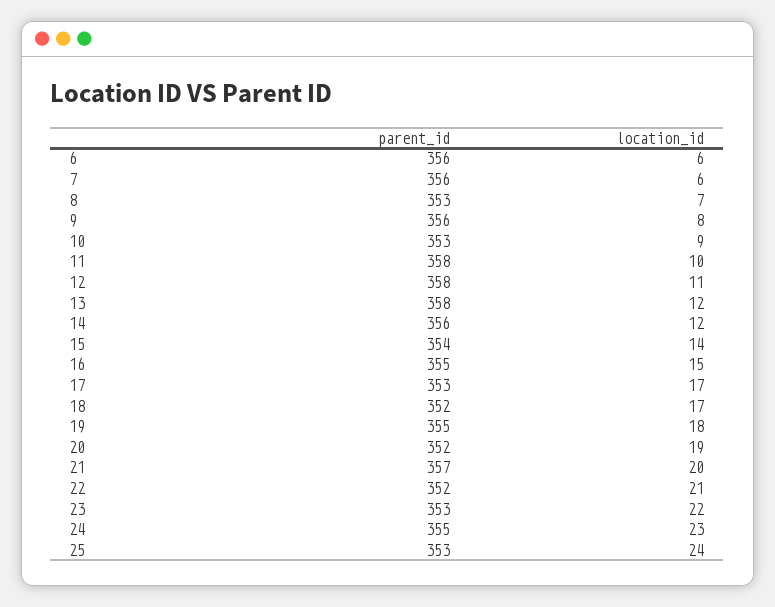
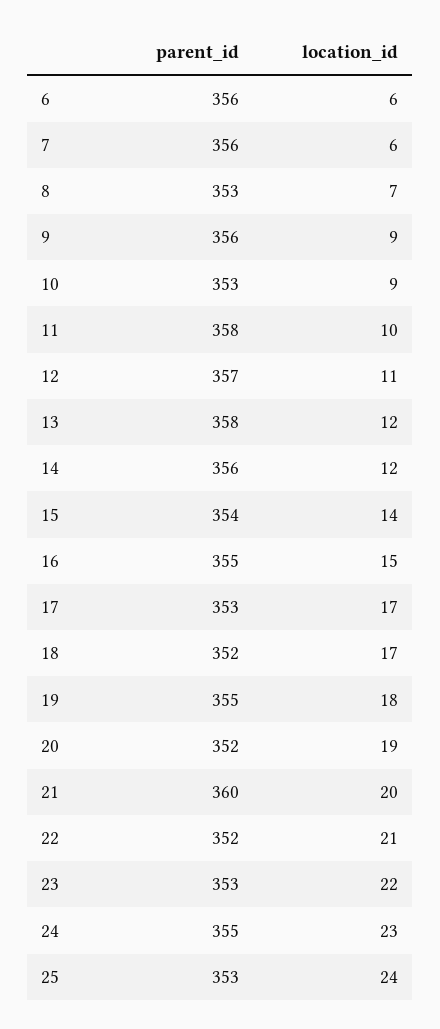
location_id, 9: 8 -> 9
parent_id, 12: 358 -> 357
parent_id, 21: 357 -> 360

